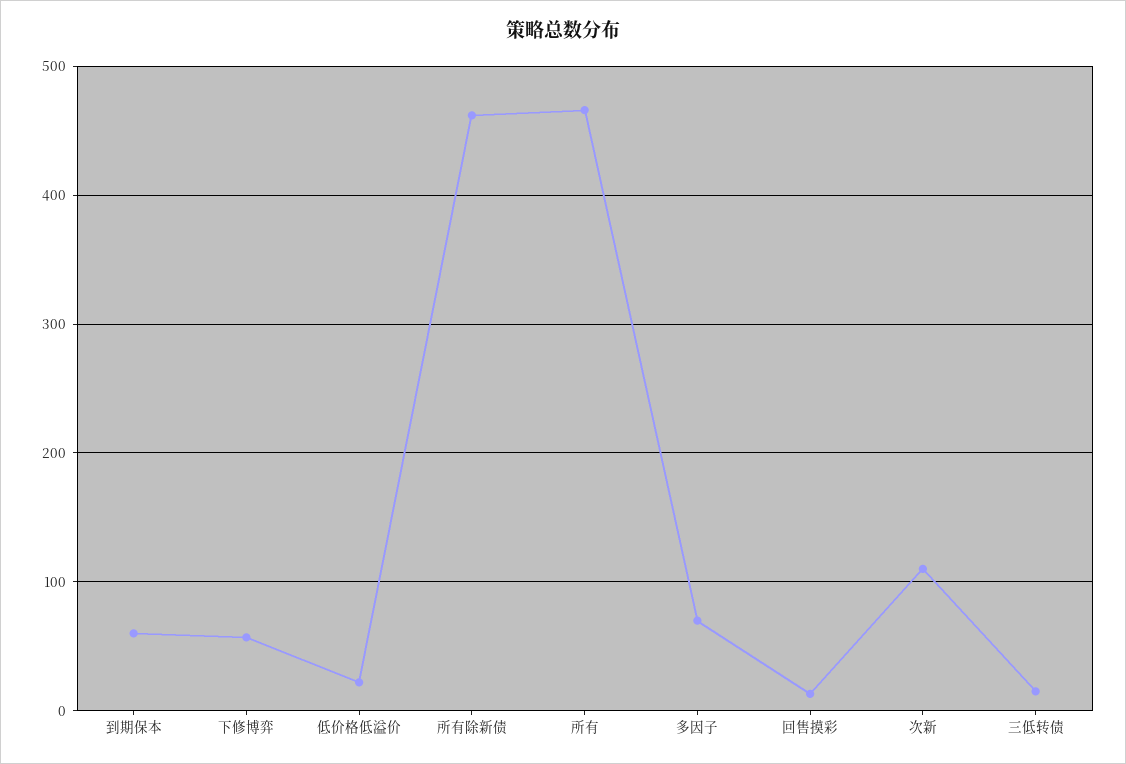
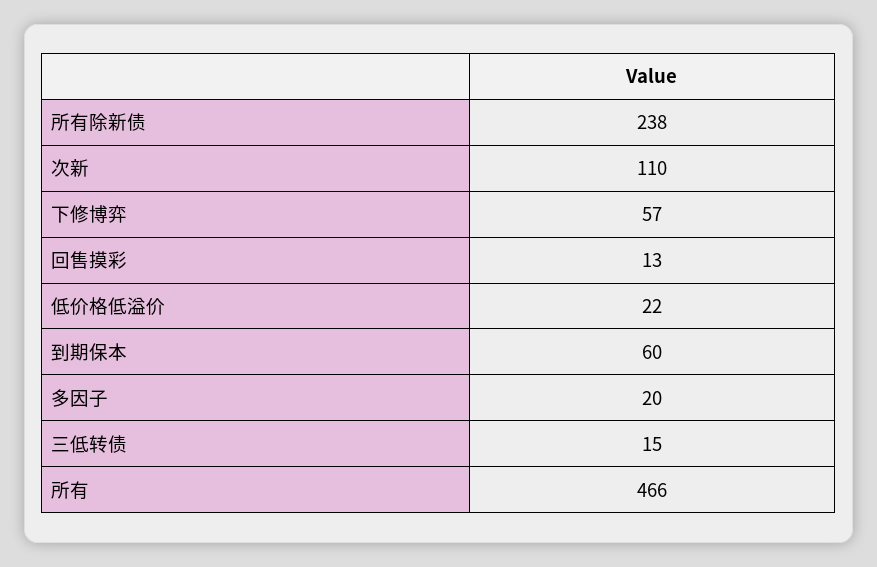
所有除新债: 460 -> 238
多因子: 70 -> 20

